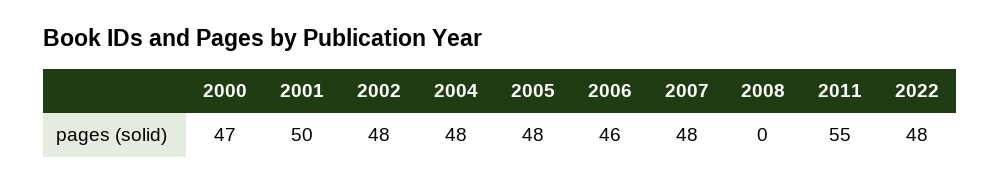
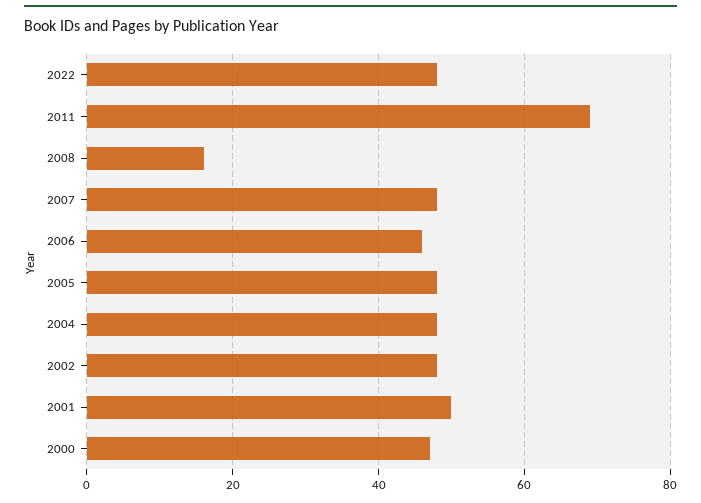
2008: 0 -> 15
2011: 55 -> 70

